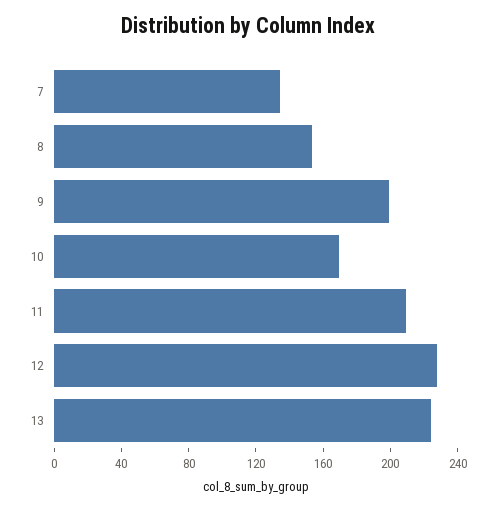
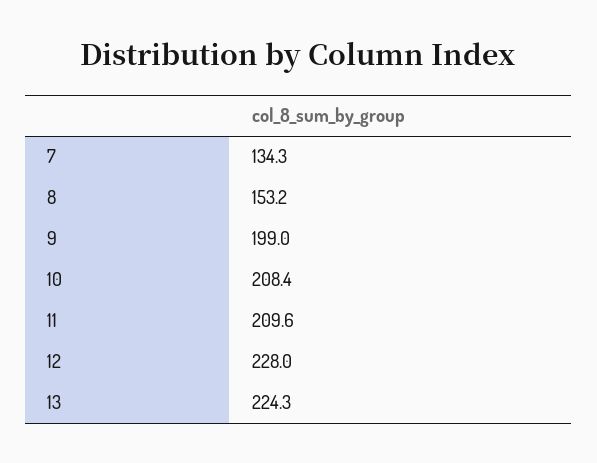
10: 170 -> 208.4

